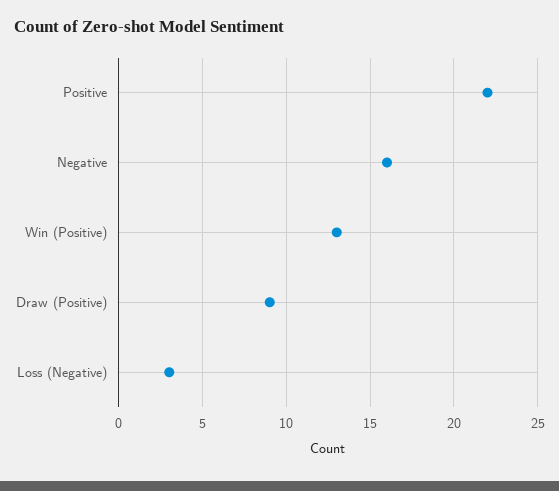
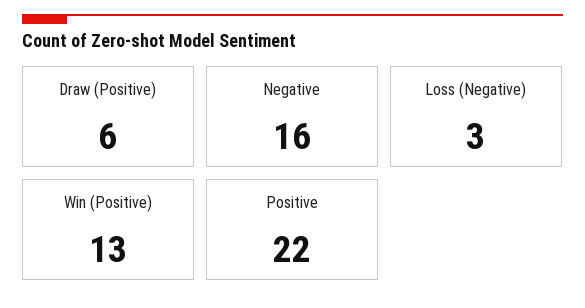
Draw (Positive): 9 -> 6

